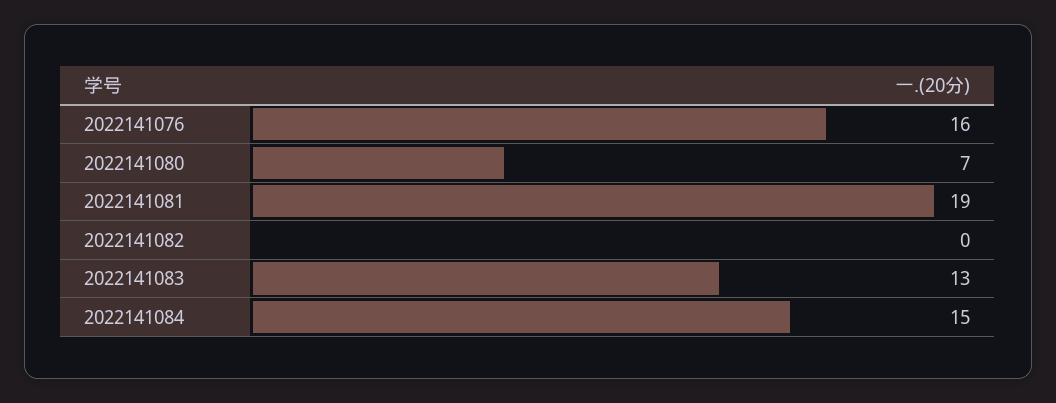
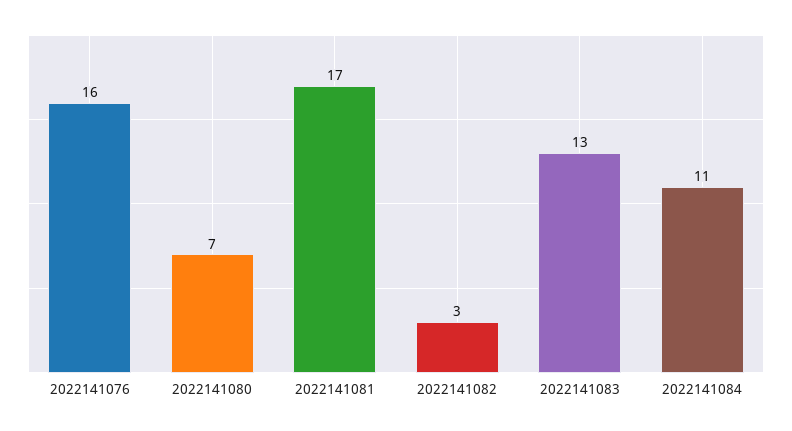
2022141081: 19 -> 17
2022141082: 0 -> 3
2022141084: 15 -> 11

